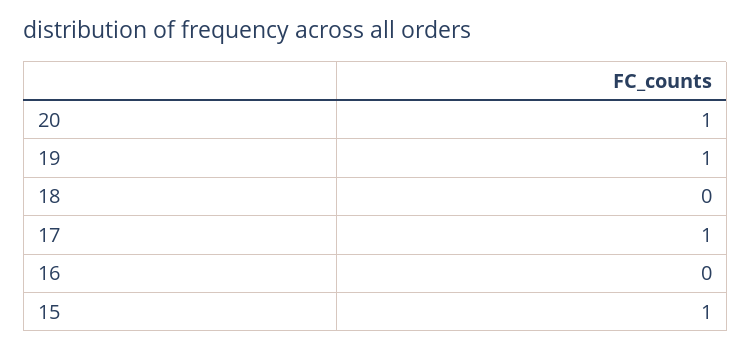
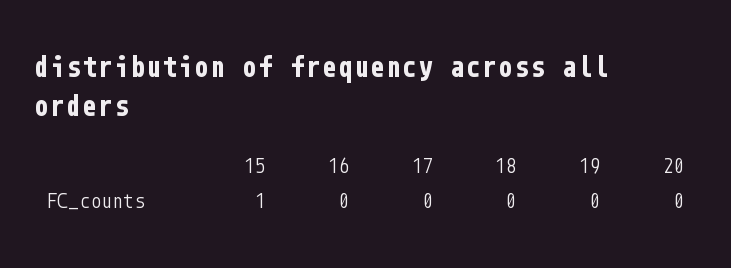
20: 1 -> 0
19: 1 -> 0
17: 1 -> 0

